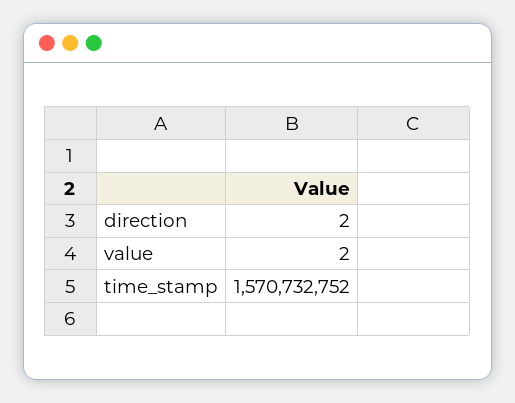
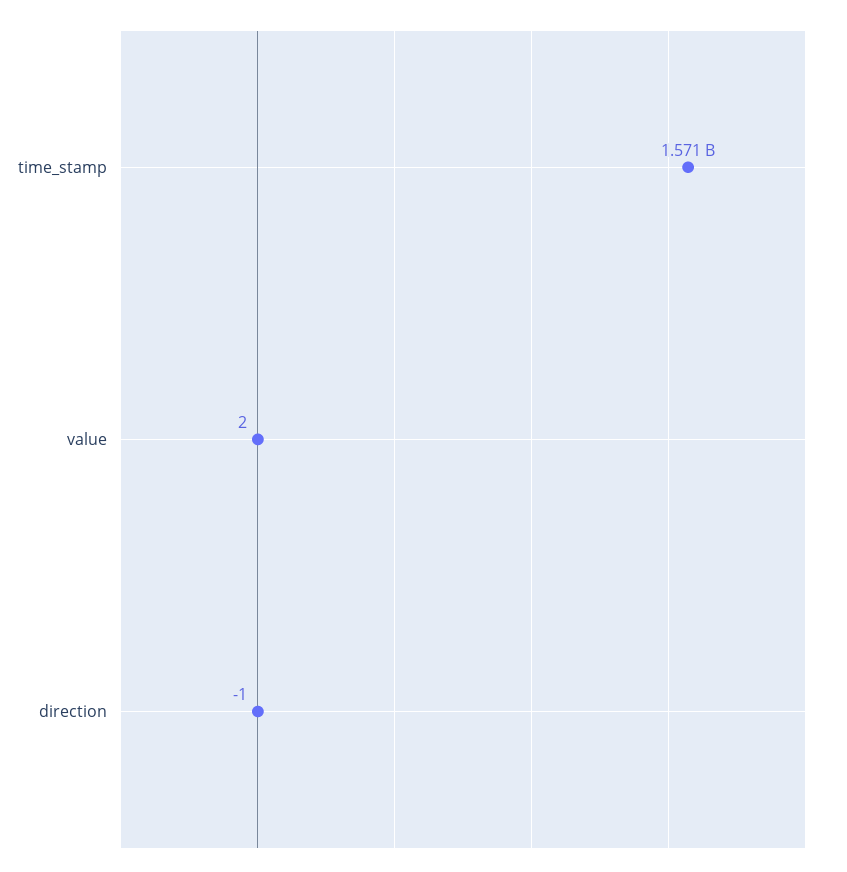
direction: 2 -> -1

